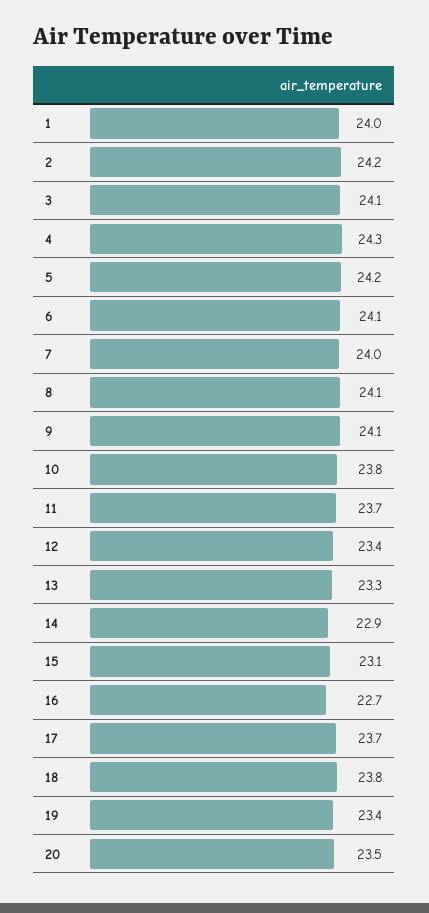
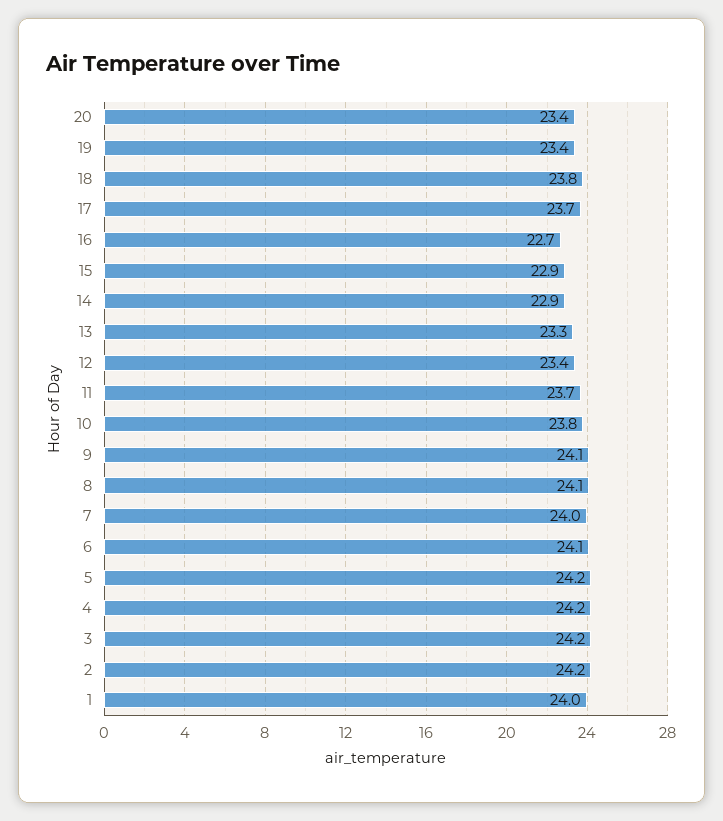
3: 24.1 -> 24.2
4: 24.3 -> 24.2
15: 23.1 -> 22.9
20: 23.5 -> 23.4

